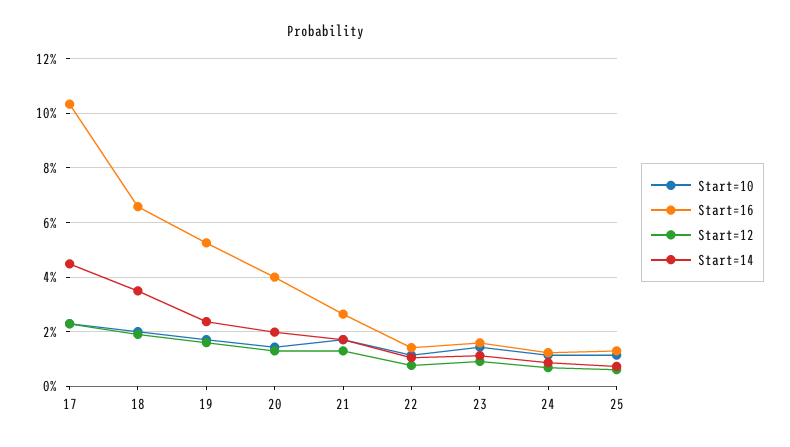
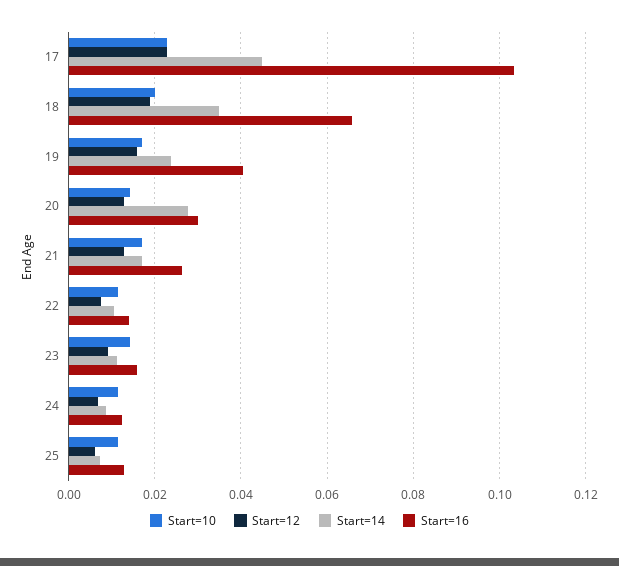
Start=16, 19: 0.0525 -> 0.04
Start=16, 20: 0.04 -> 0.03
Start=14, 20: 0.02 -> 0.028

